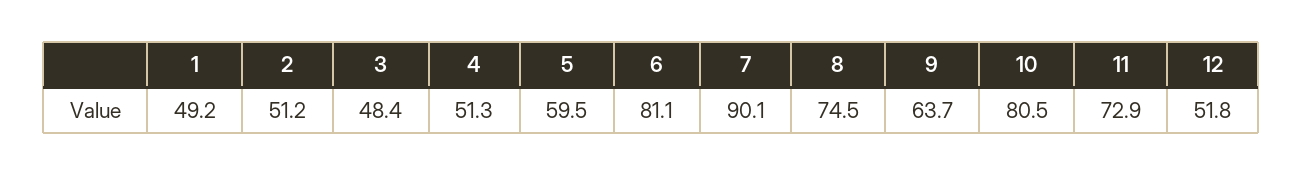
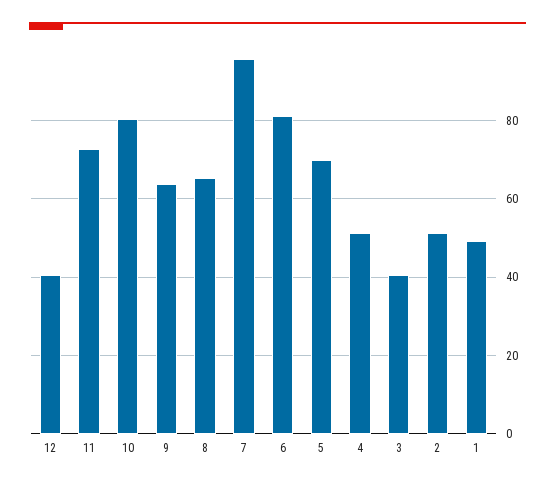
3: 48.4 -> 40
5: 59.5 -> 70
7: 90.1 -> 96
8: 74.5 -> 66
12: 51.8 -> 40

